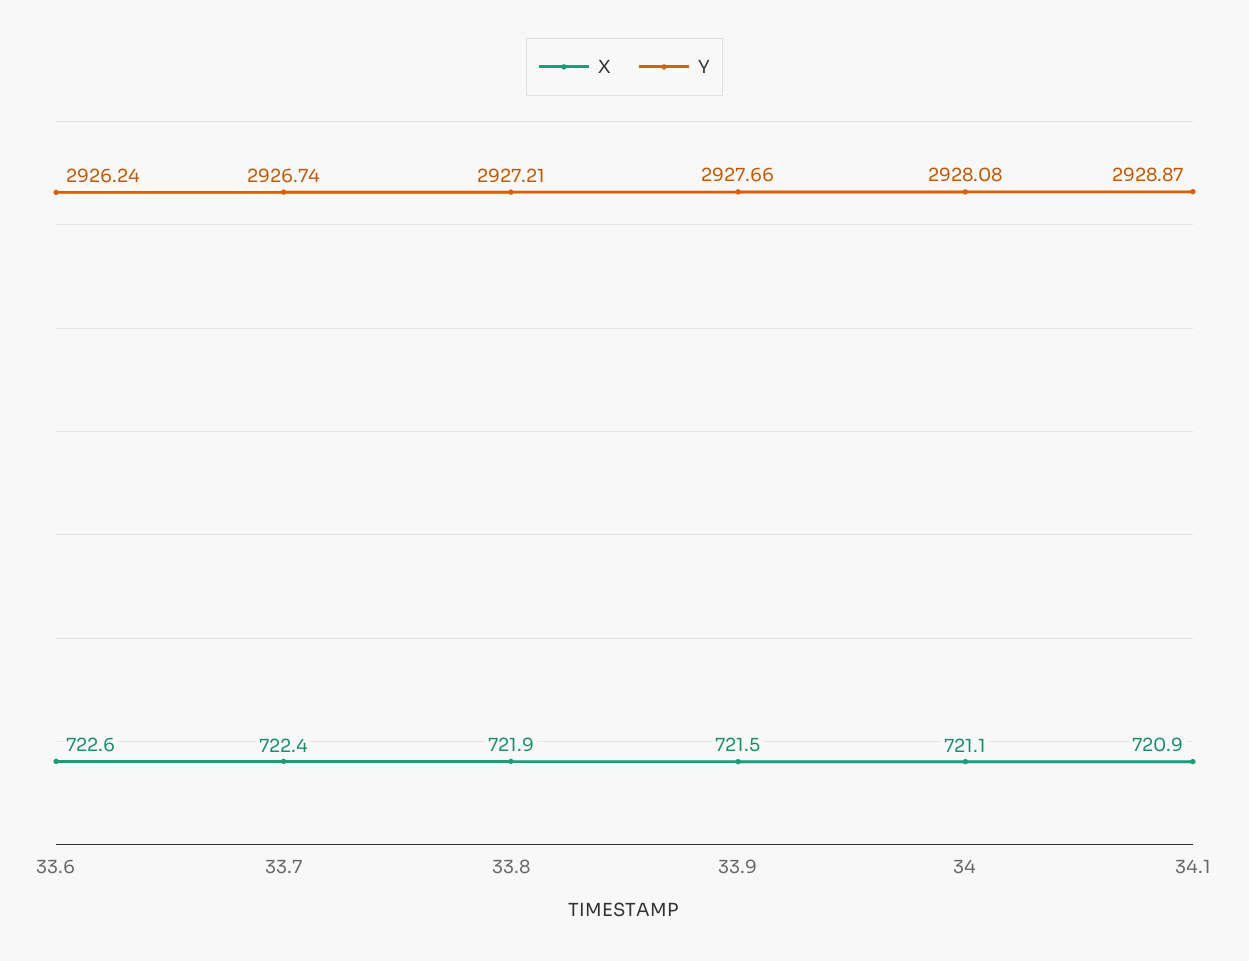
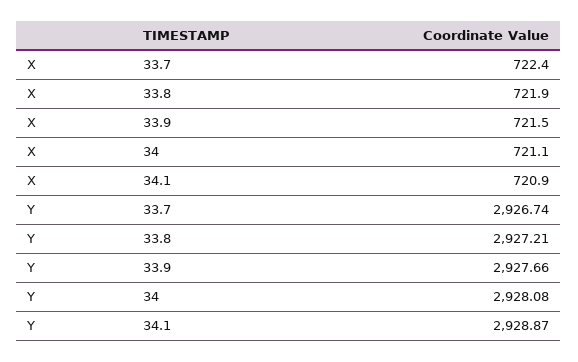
X, 33.6: 722.6 -> none
Y, 33.6: 2926.24 -> none

